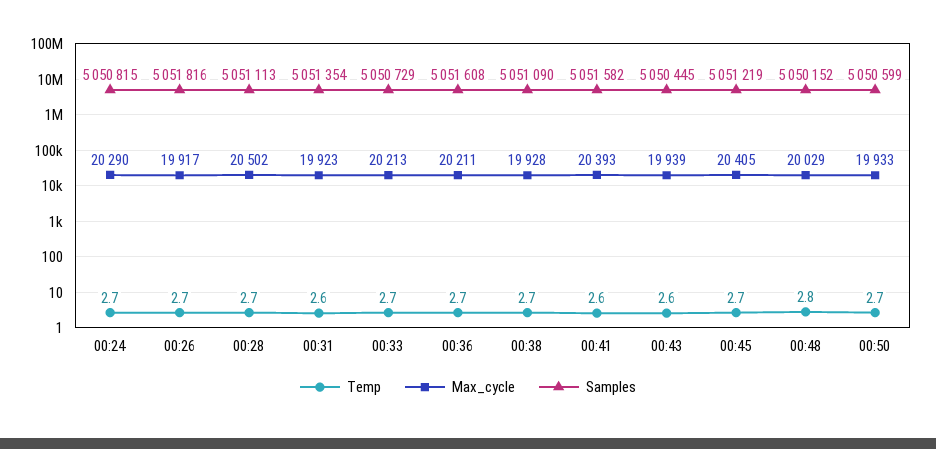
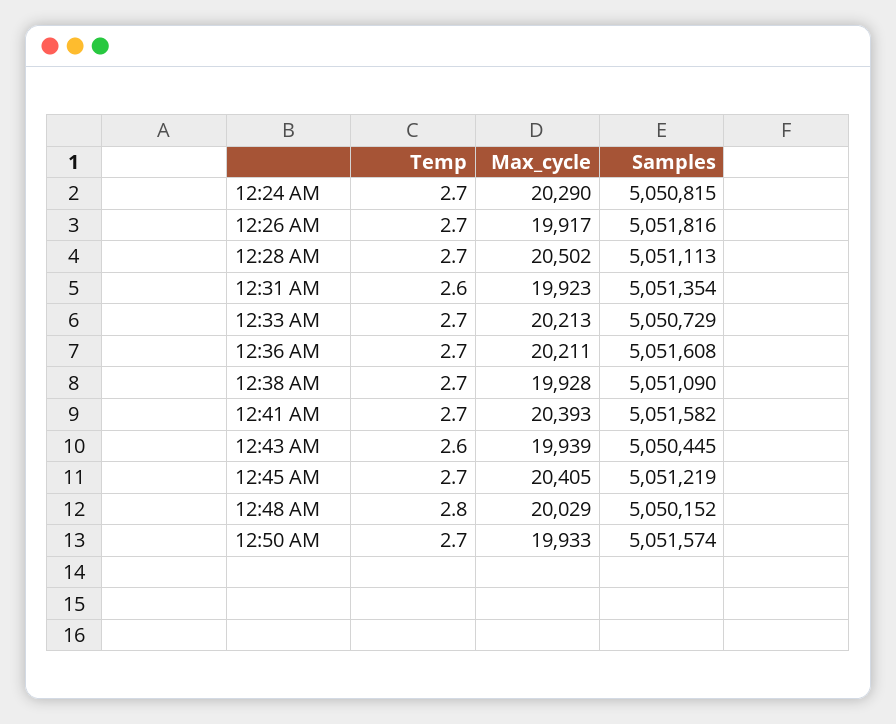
Temp, 00:41: 2.6 -> 2.7
Samples, 00:50: 5050599 -> 5051574

